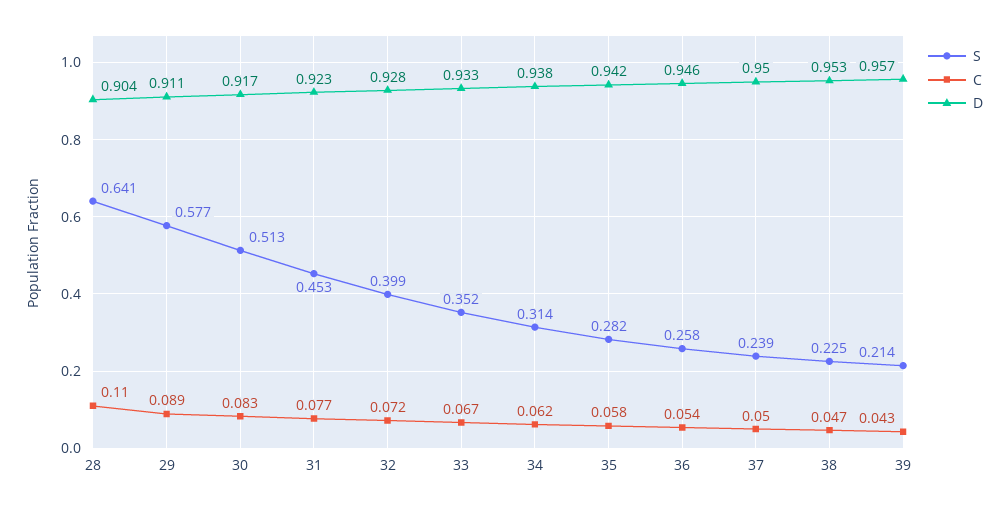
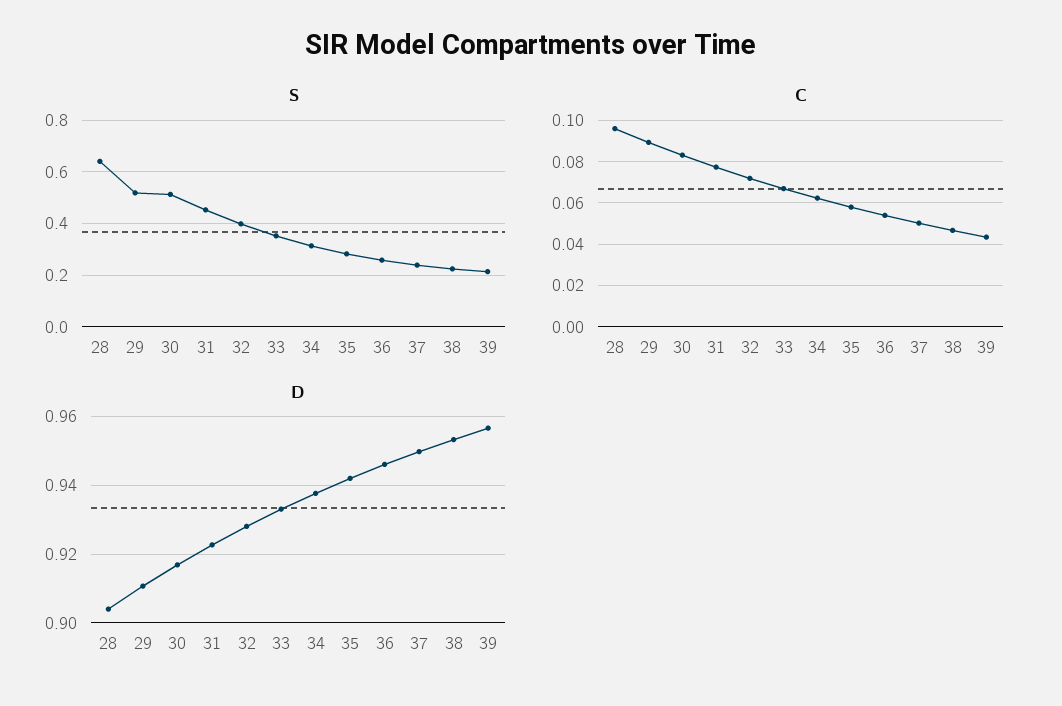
C, 28: 0.11 -> 0.095
S, 29: 0.577 -> 0.525

